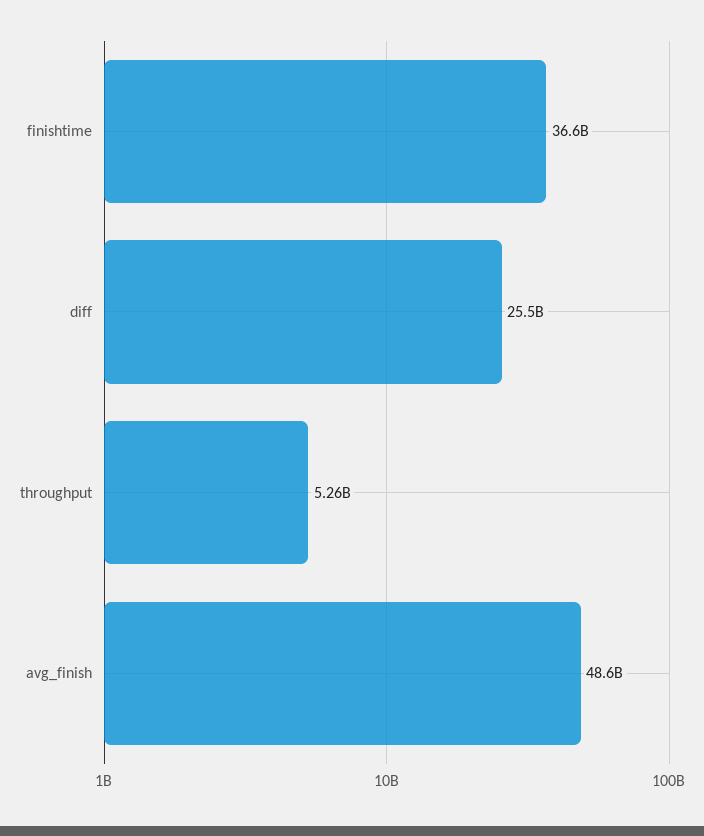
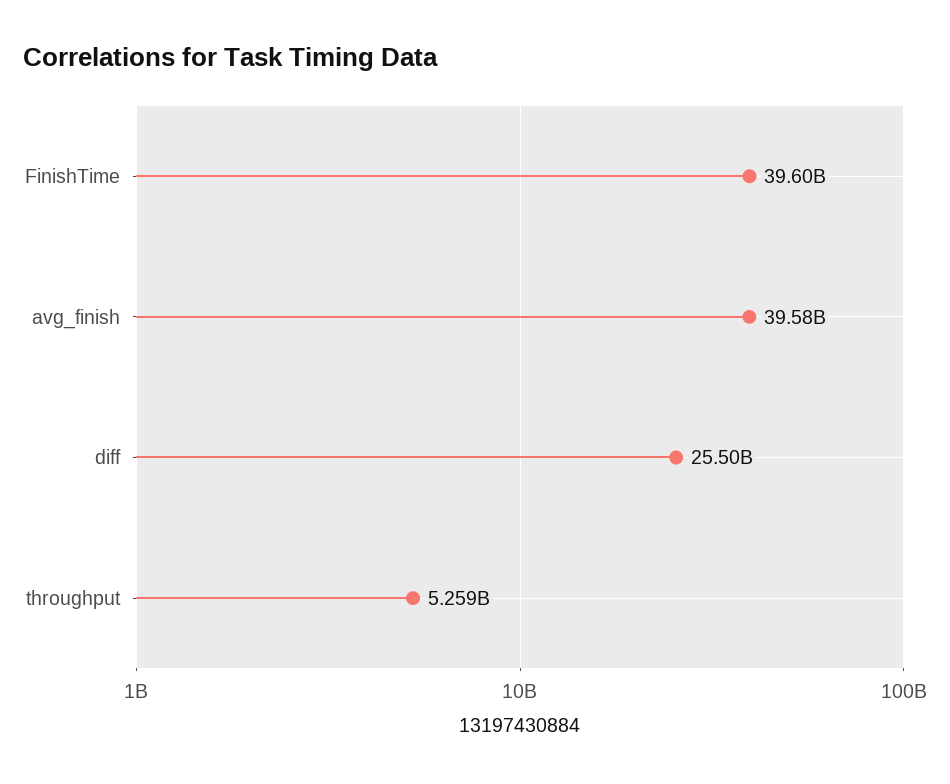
finishtime: 36600000000 -> 39600000000
avg_finish: 48600000000 -> 39580000000

